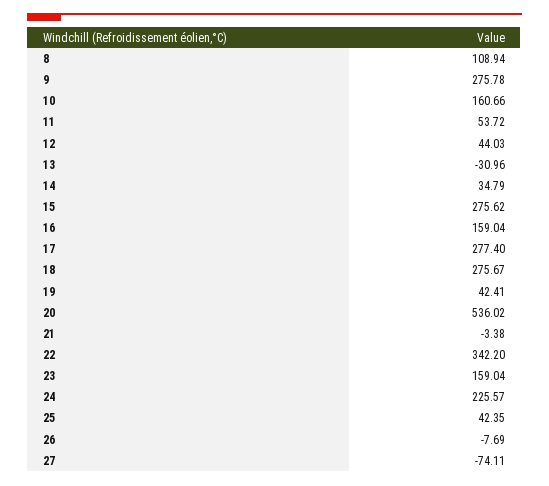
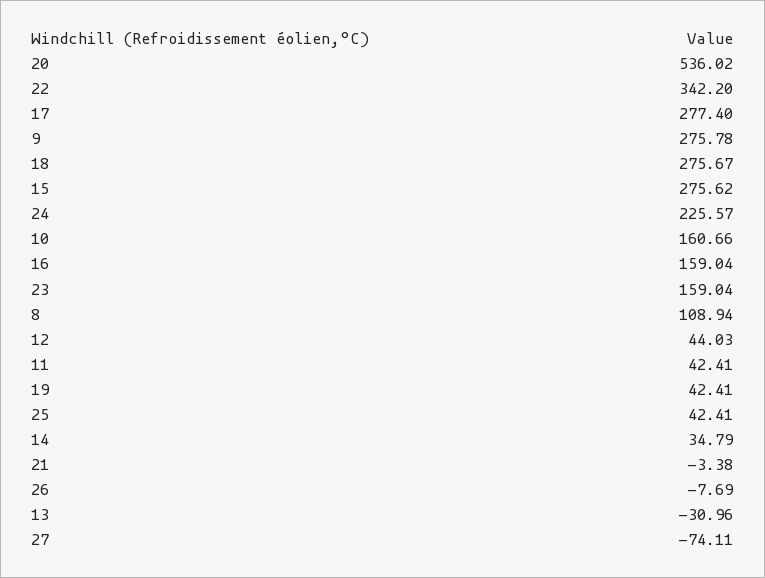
11: 53.72 -> 42.41
25: 42.35 -> 42.41

